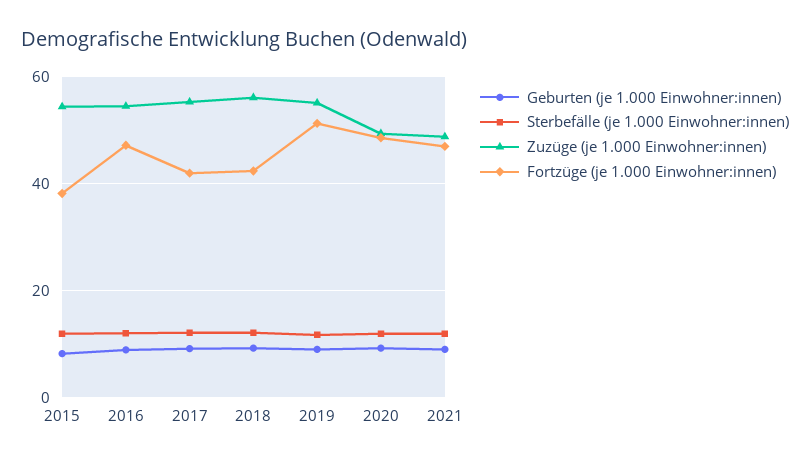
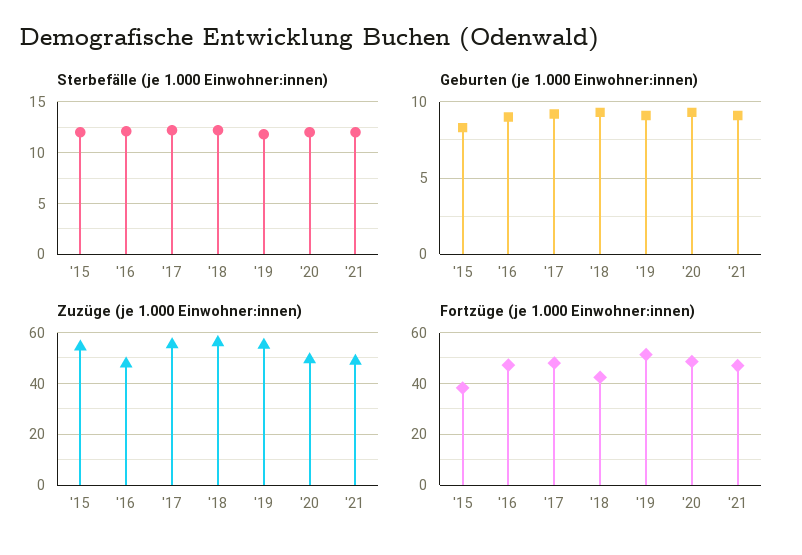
Zuzüge (je 1.000 Einwohner:innen), 2016: 54 -> 47.5
Fortzüge (je 1.000 Einwohner:innen), 2017: 42 -> 47.5

